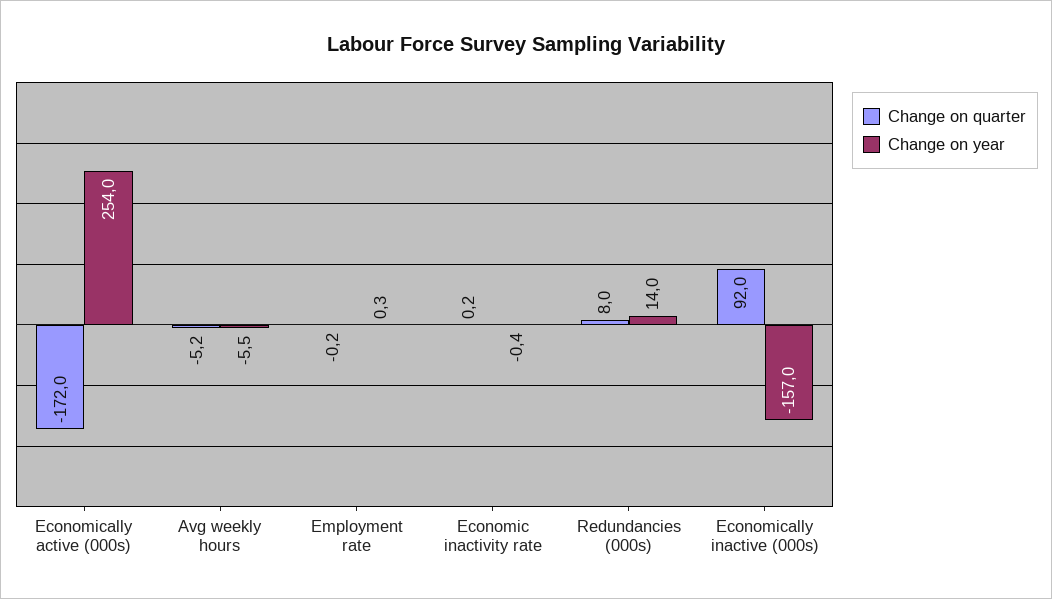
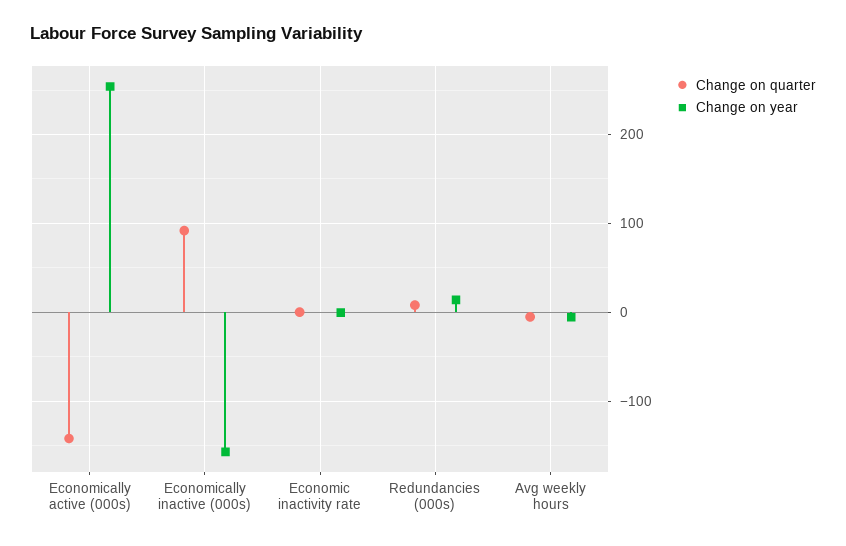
Change on quarter, Economically active (000s): -172 -> -140
Change on quarter, Employment rate: -0.2 -> none
Change on year, Employment rate: 0.3 -> none

